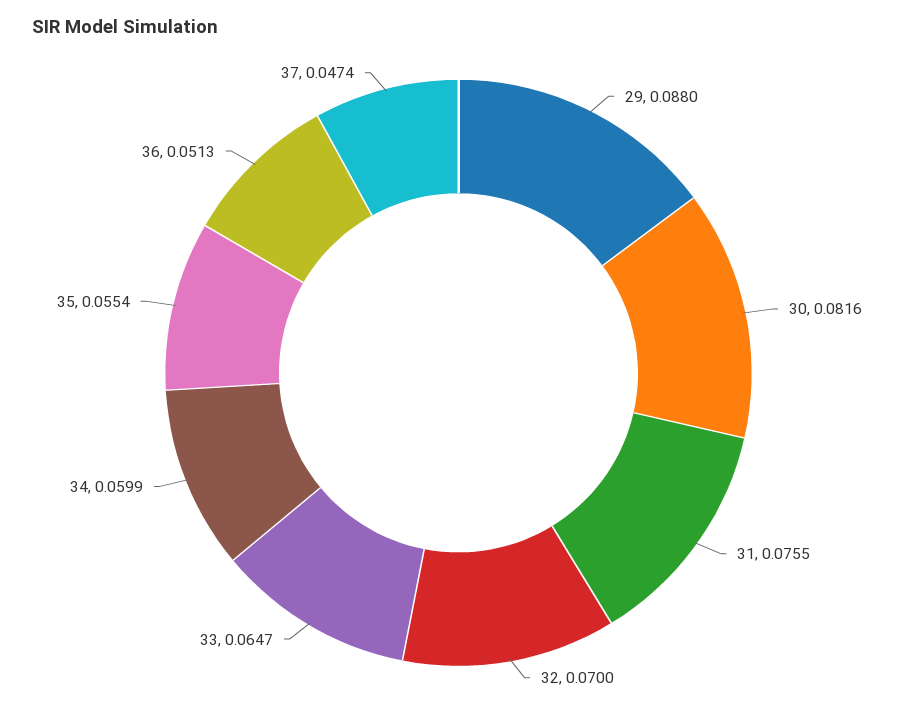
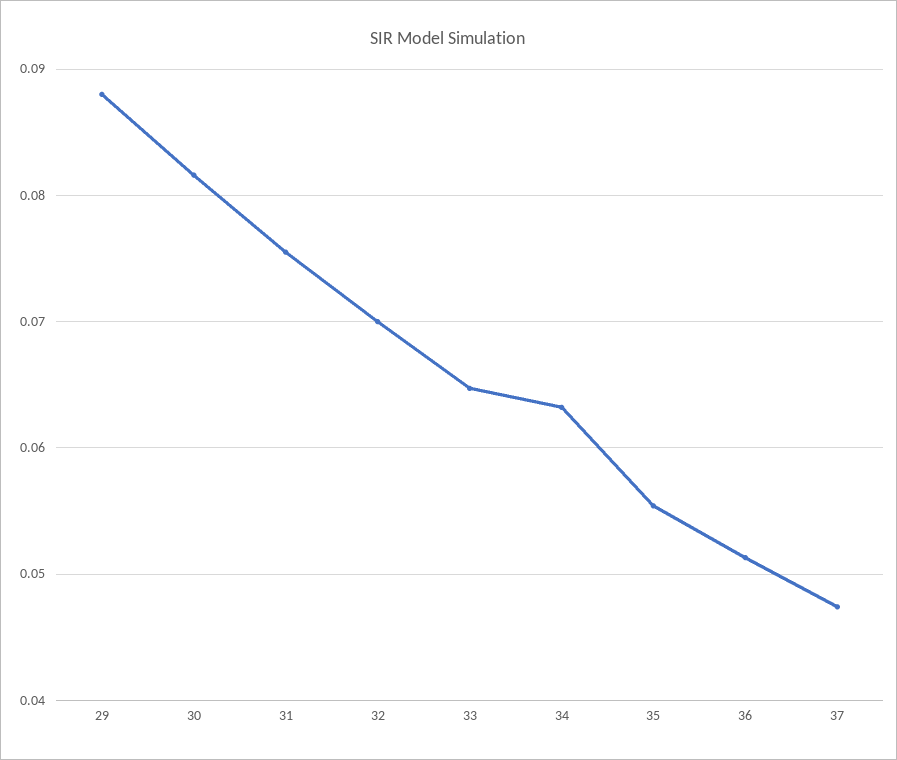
34: 0.0599 -> 0.063

